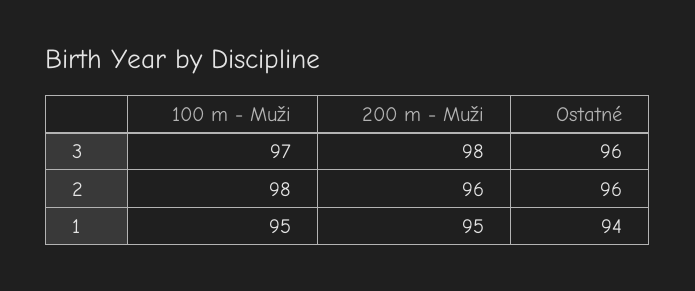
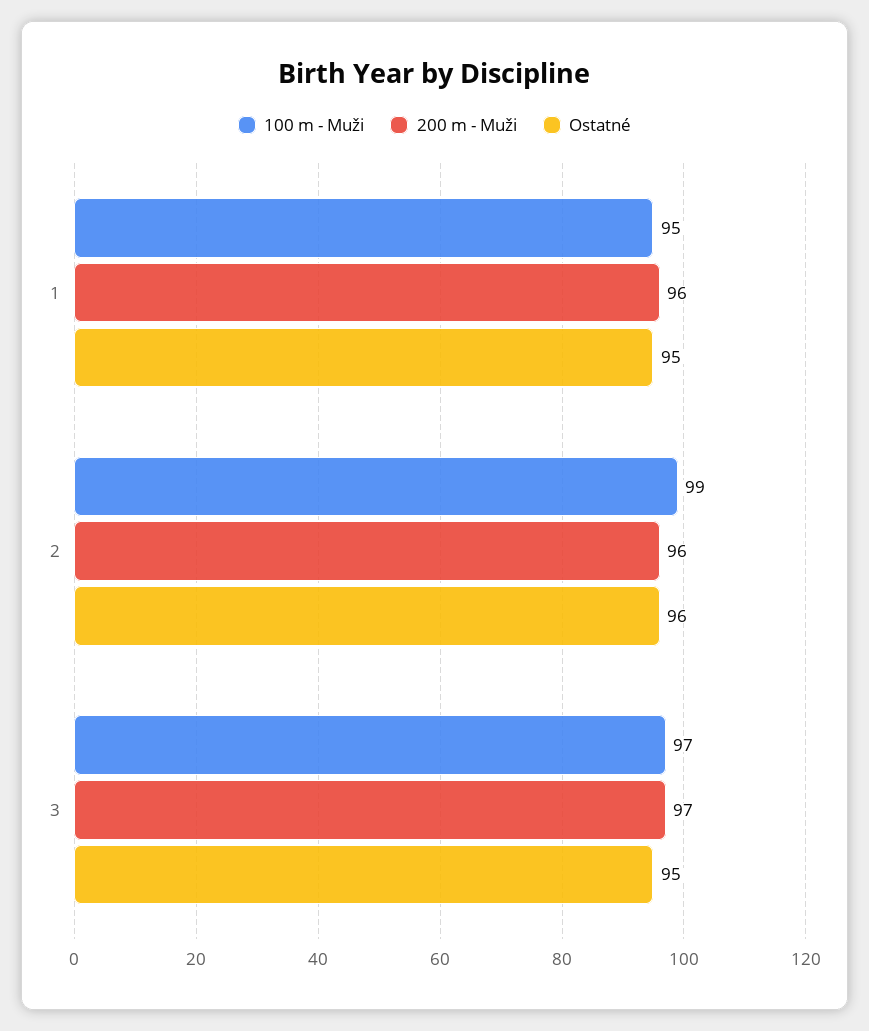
200 m - Muži, 3: 98 -> 97
Ostatné, 3: 96 -> 95
100 m - Muži, 2: 98 -> 99
200 m - Muži, 1: 95 -> 96
Ostatné, 1: 94 -> 95

